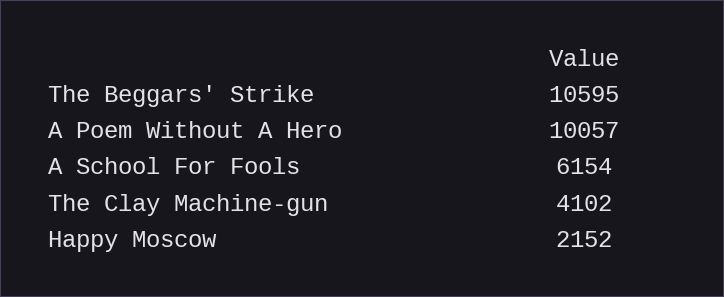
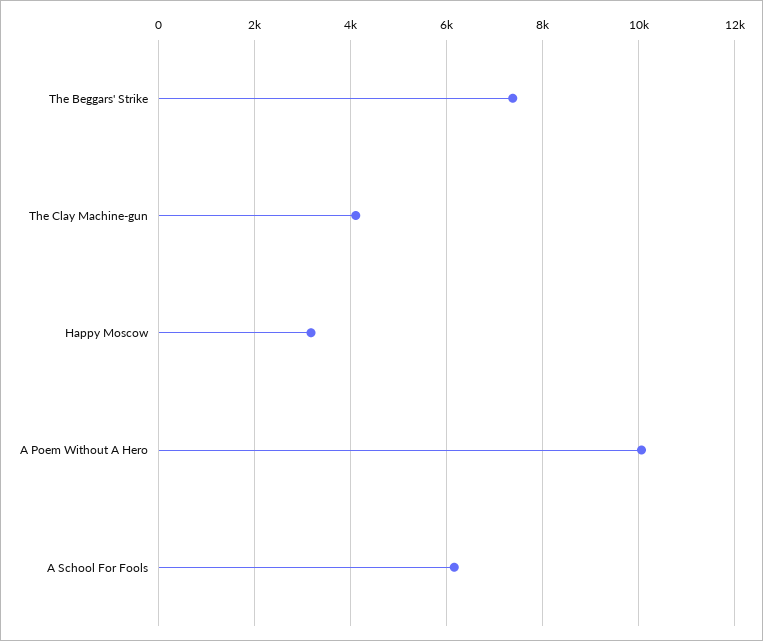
The Beggars' Strike: 10595 -> 7400
Happy Moscow: 2152 -> 3200

